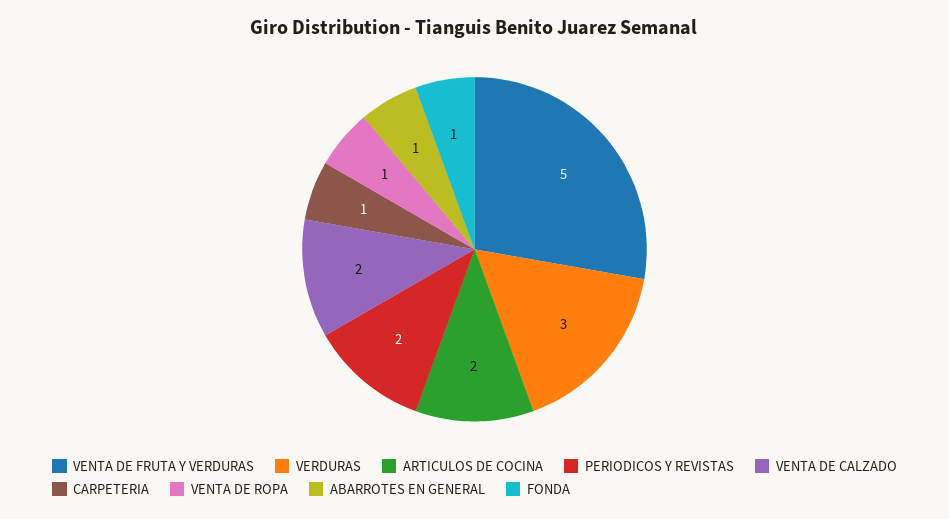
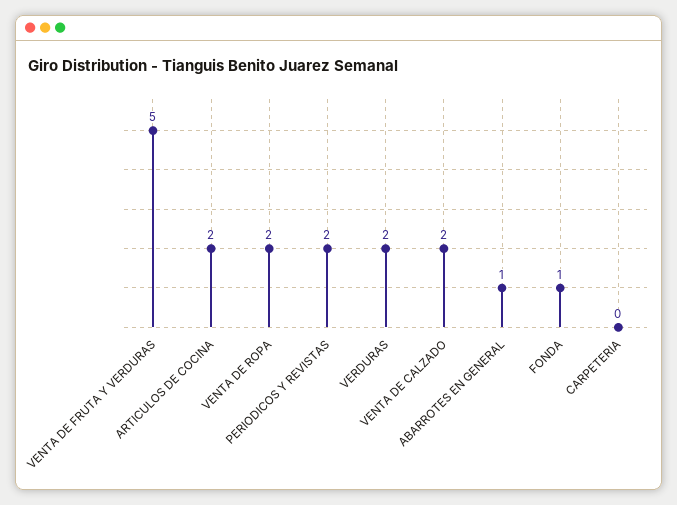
VERDURAS: 3 -> 2
CARPETERIA: 1 -> 0
VENTA DE ROPA: 1 -> 2

